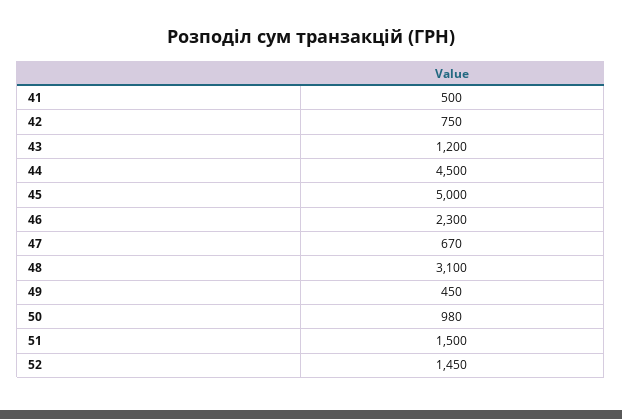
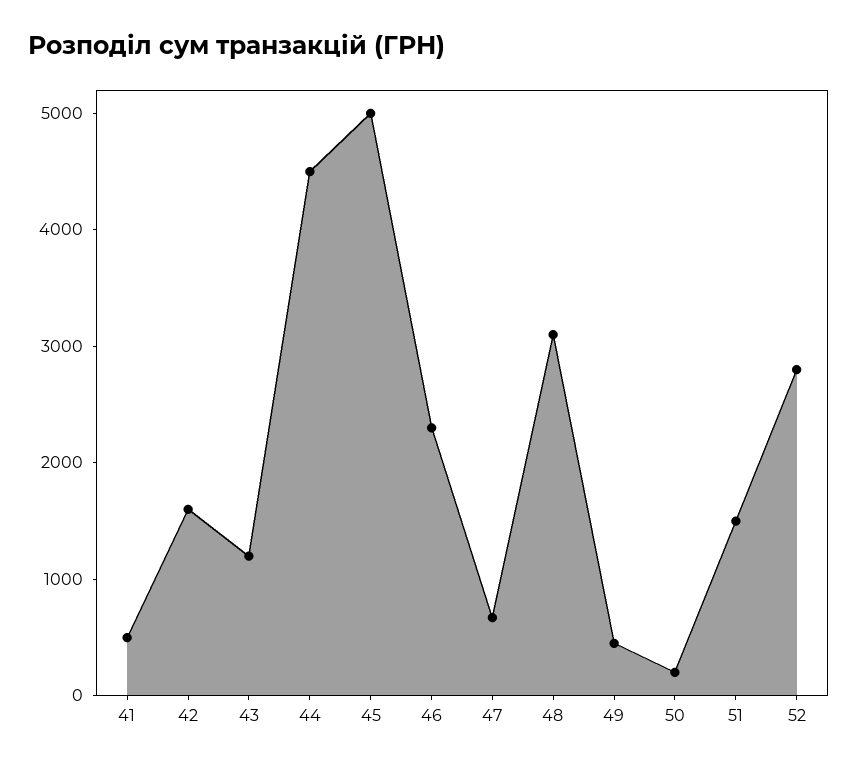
42: 750 -> 1600
50: 980 -> 200
52: 1450 -> 2800

